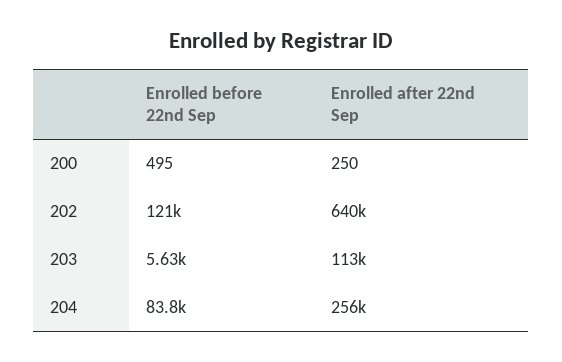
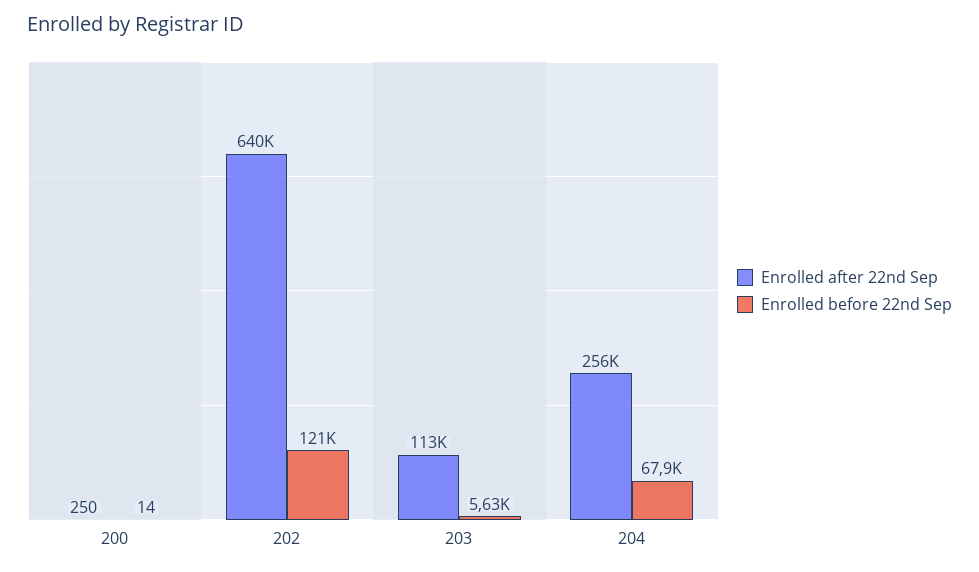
Enrolled before 22nd Sep, 200: 495 -> 14
Enrolled before 22nd Sep, 204: 83800 -> 67900

